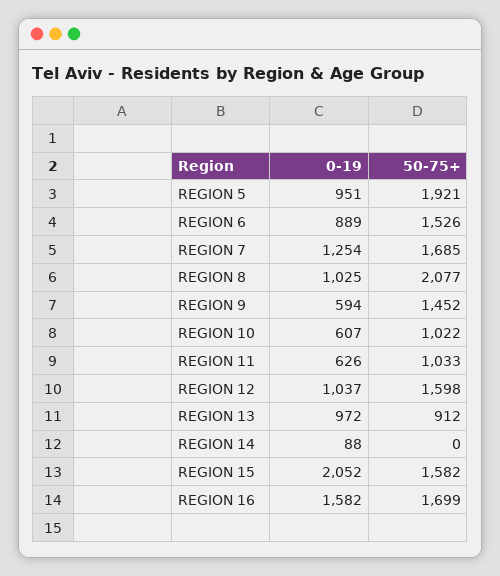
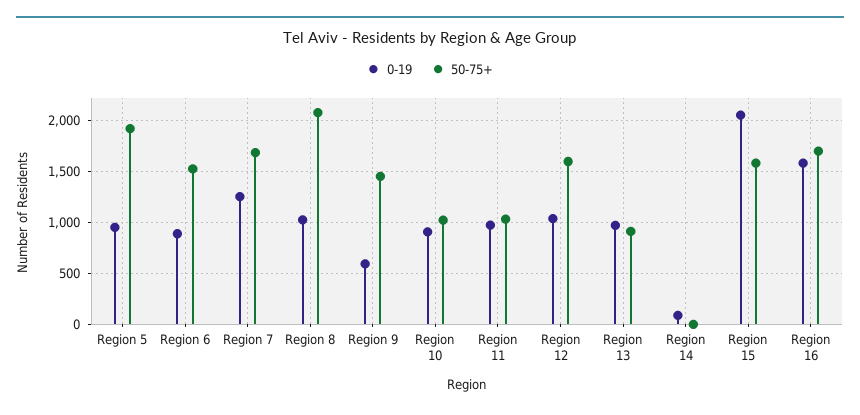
0-19, REGION 10: 607 -> 900
0-19, REGION 11: 626 -> 1000

